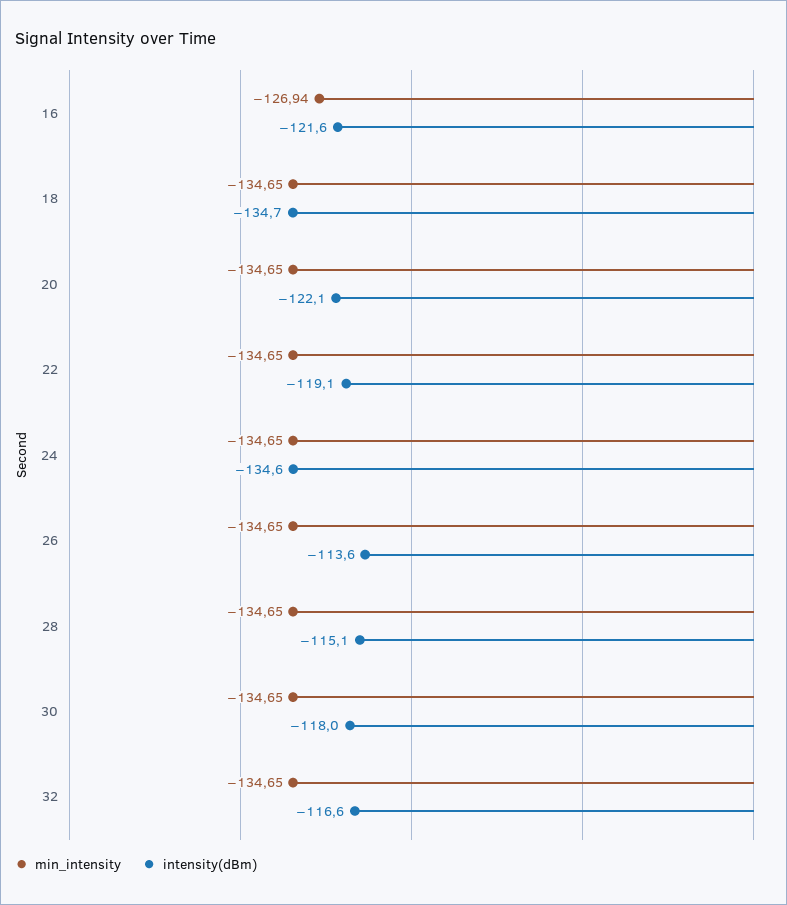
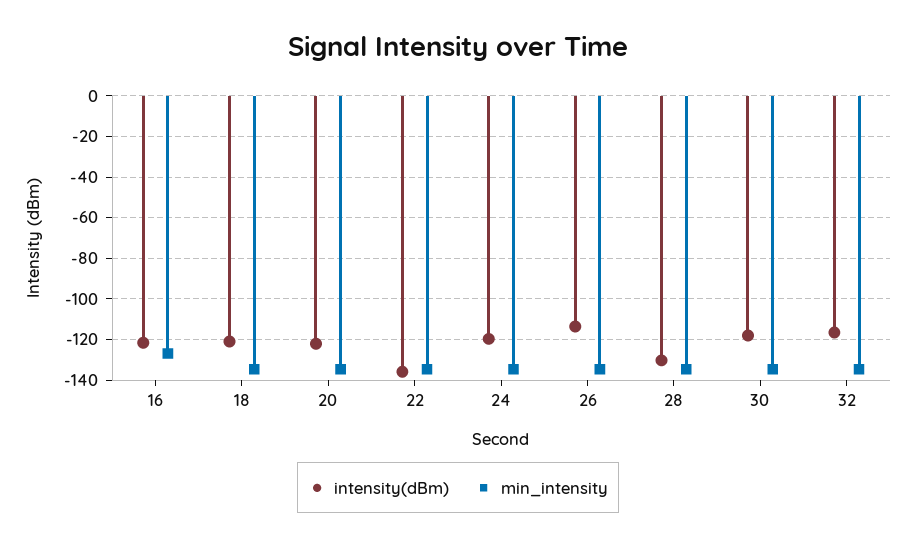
intensity(dBm), 18: -134.7 -> -120
intensity(dBm), 22: -119.1 -> -135
intensity(dBm), 24: -134.6 -> -120
intensity(dBm), 28: -115.1 -> -130

